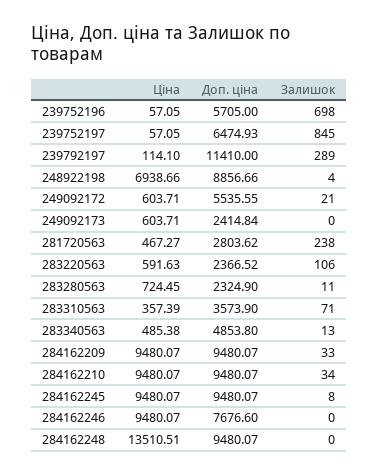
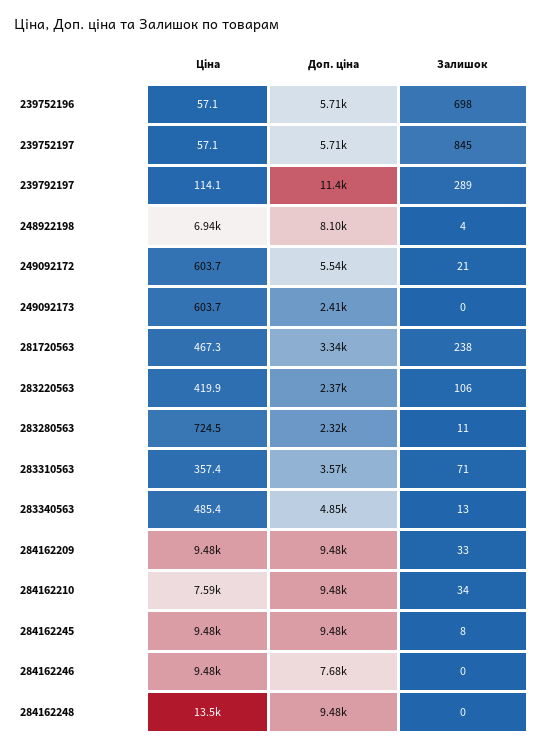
Доп. ціна, 239752197: 6474.93 -> 5710
Доп. ціна, 248922198: 8856.66 -> 8100
Доп. ціна, 281720563: 2803.62 -> 3340
Ціна, 283220563: 591.63 -> 419.9
Ціна, 284162210: 9480.07 -> 7590

